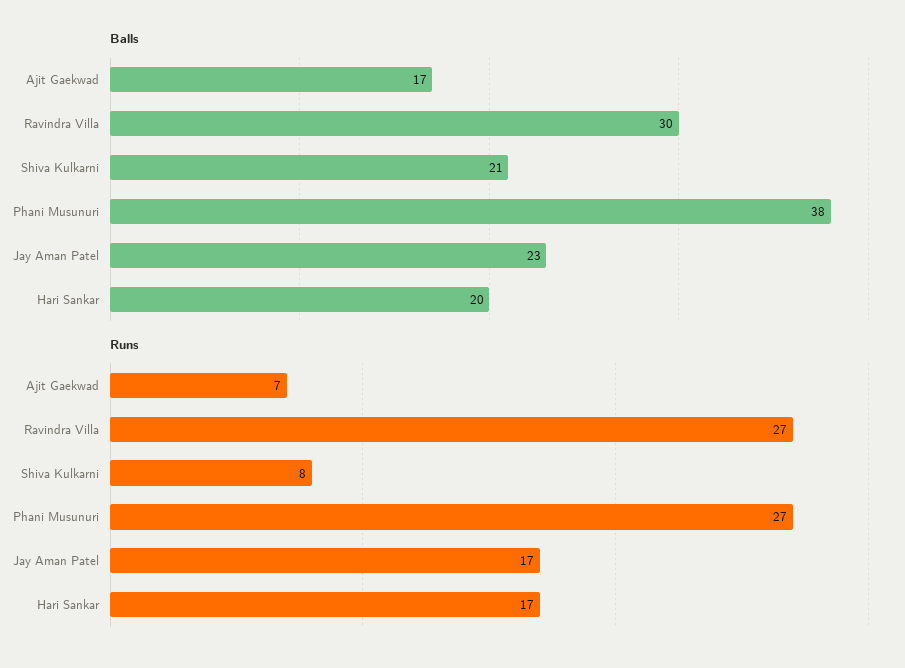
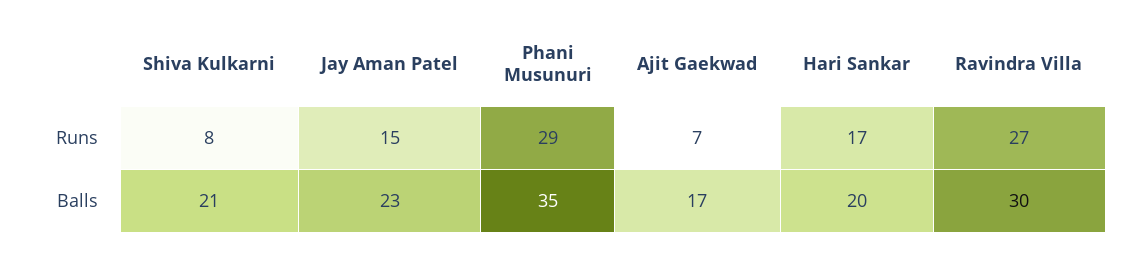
Balls, Phani Musunuri: 38 -> 35
Runs, Phani Musunuri: 27 -> 29
Runs, Jay Aman Patel: 17 -> 15

